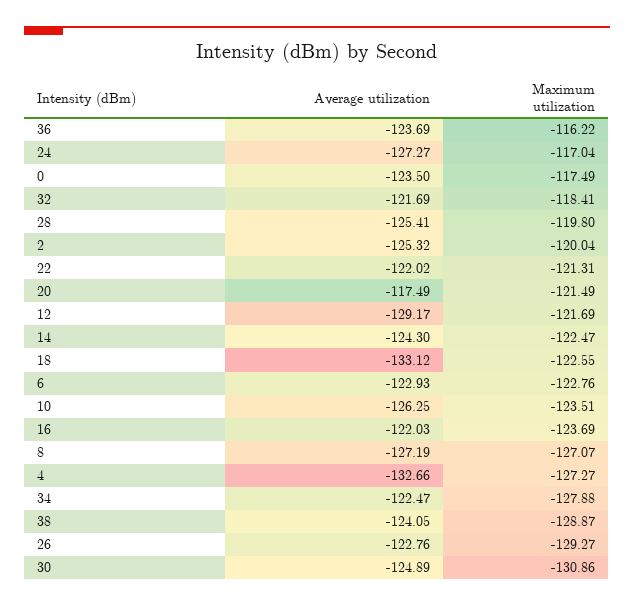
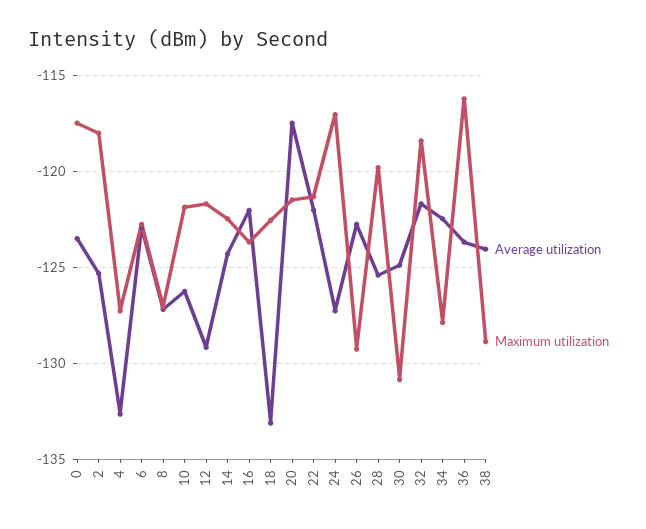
Maximum utilization, 2: -120.04 -> -118
Maximum utilization, 10: -123.51 -> -122

